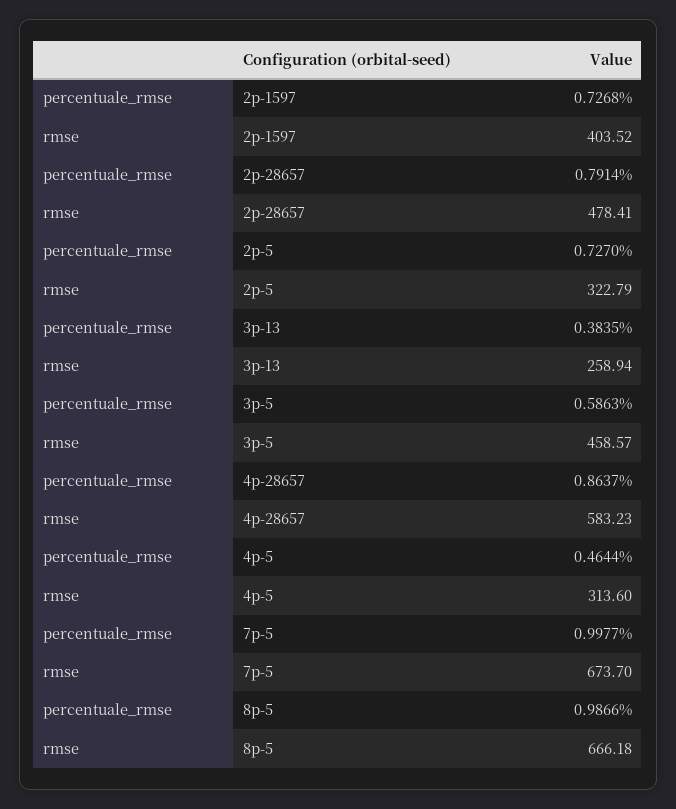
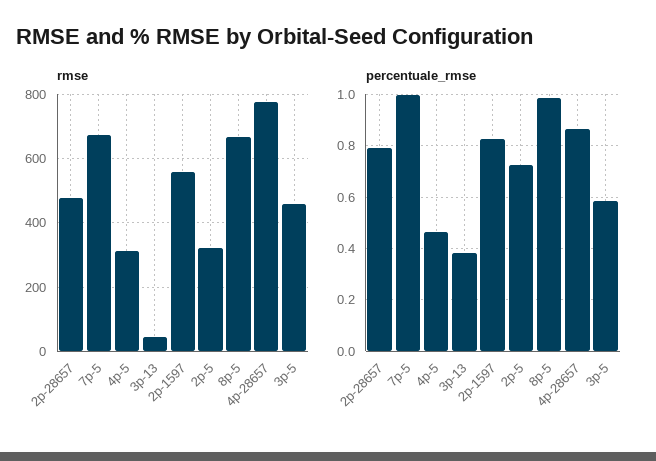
percentuale_rmse, 2p-1597: 0.7268 -> 0.825
rmse, 2p-1597: 403.52 -> 560
rmse, 3p-13: 258.94 -> 40
rmse, 4p-28657: 583.23 -> 780

